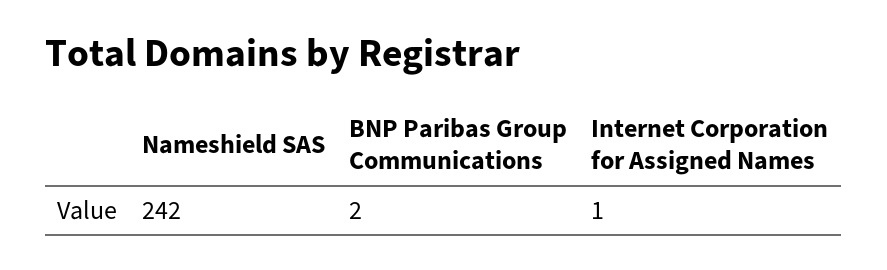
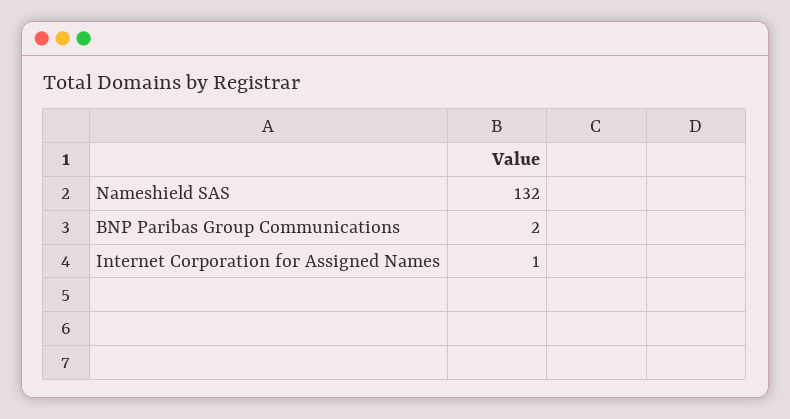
Nameshield SAS: 242 -> 132

